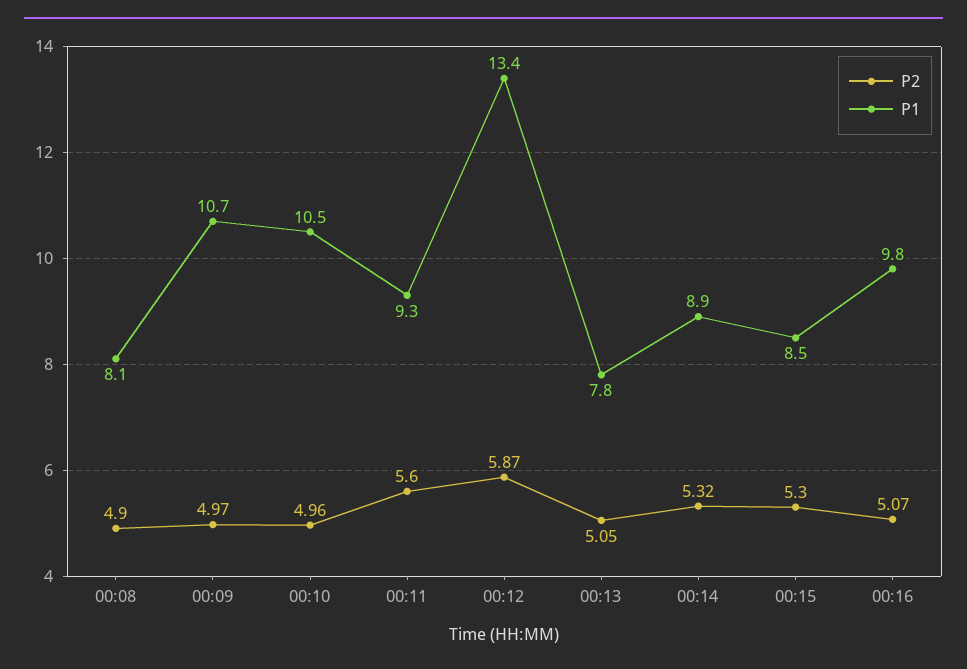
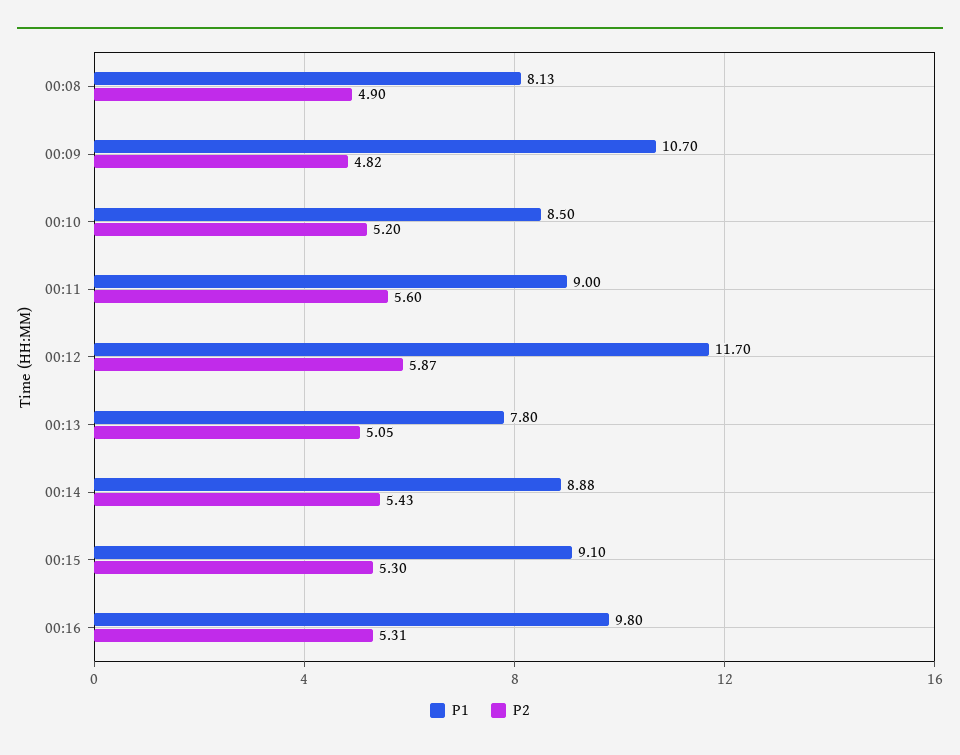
P2, 00:09: 4.97 -> 4.82
P2, 00:10: 4.96 -> 5.2
P1, 00:10: 10.5 -> 8.5
P1, 00:11: 9.3 -> 9
P1, 00:12: 13.4 -> 11.7
P2, 00:14: 5.32 -> 5.43
P1, 00:15: 8.5 -> 9.1
P2, 00:16: 5.07 -> 5.31

